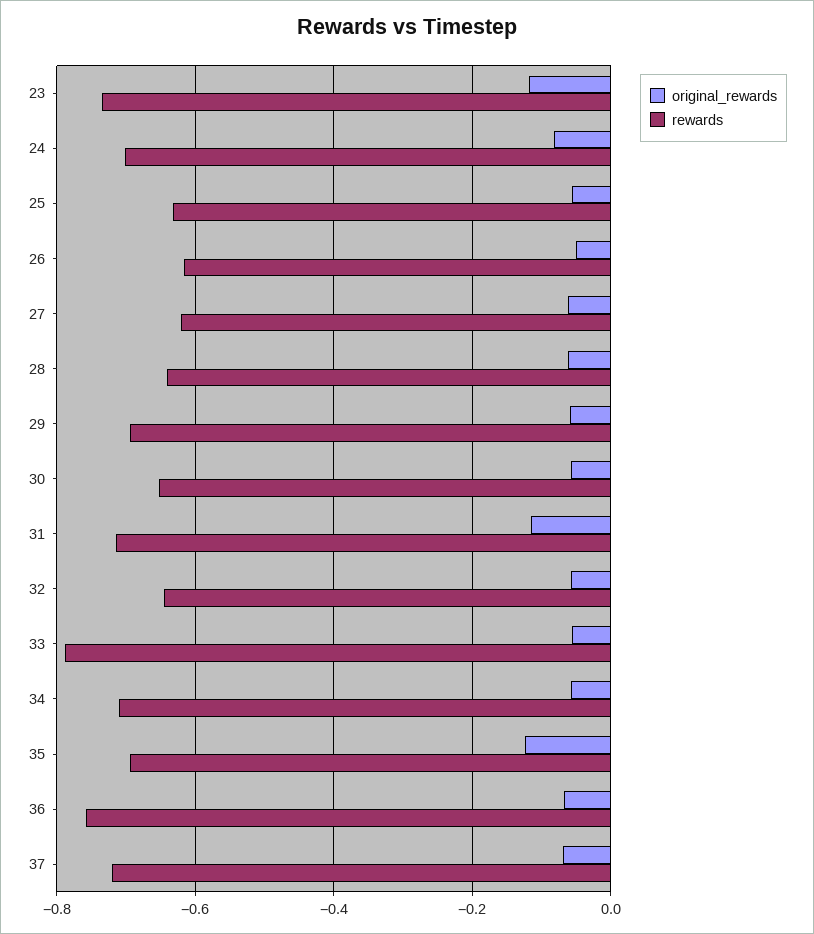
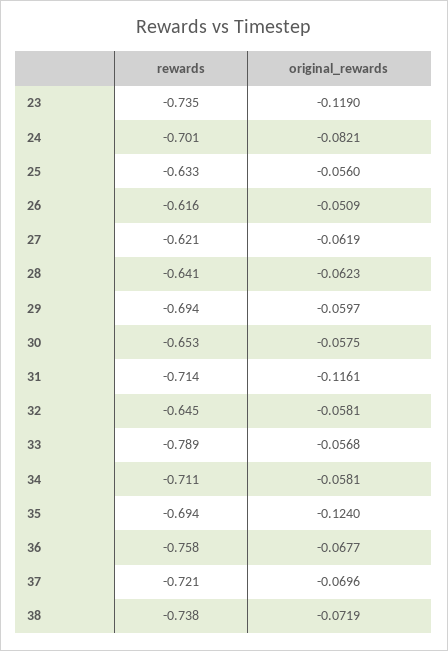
rewards, 38: none -> -0.738
original_rewards, 38: none -> -0.0719

